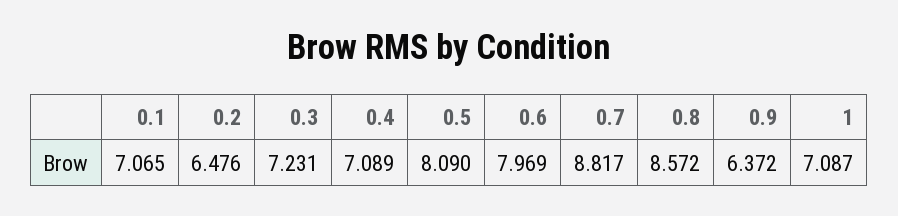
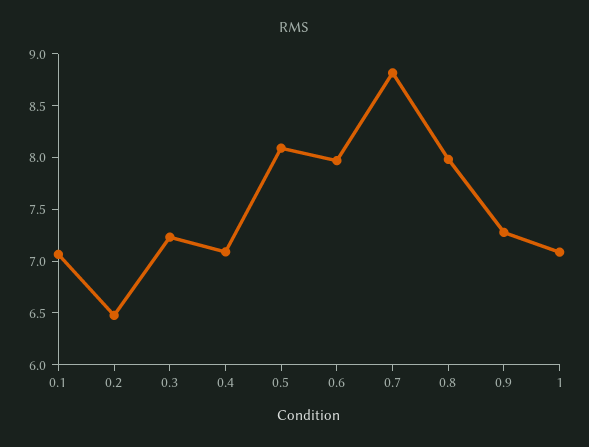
0.8: 8.572 -> 8
0.9: 6.372 -> 7.3

